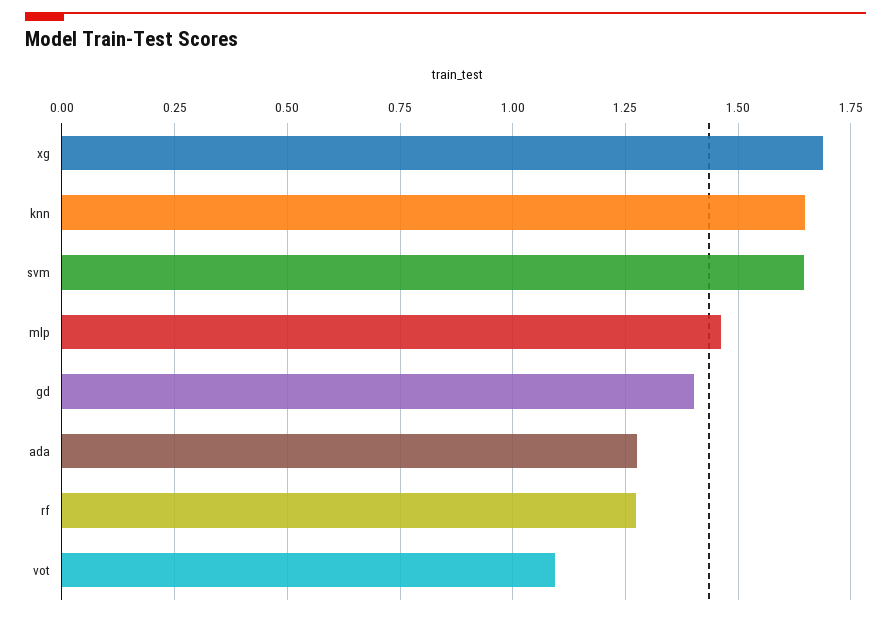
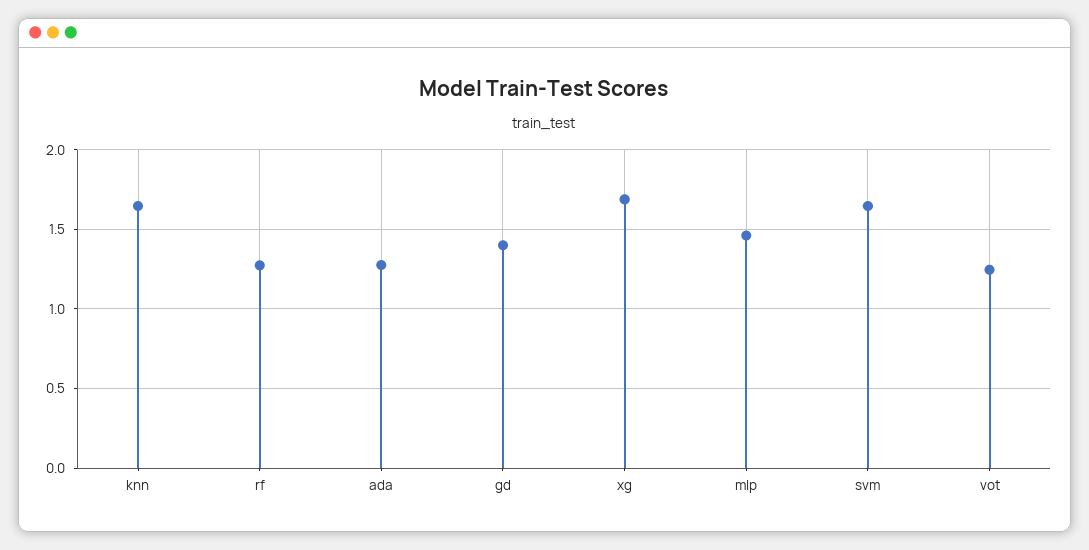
vot: 1.1 -> 1.25

